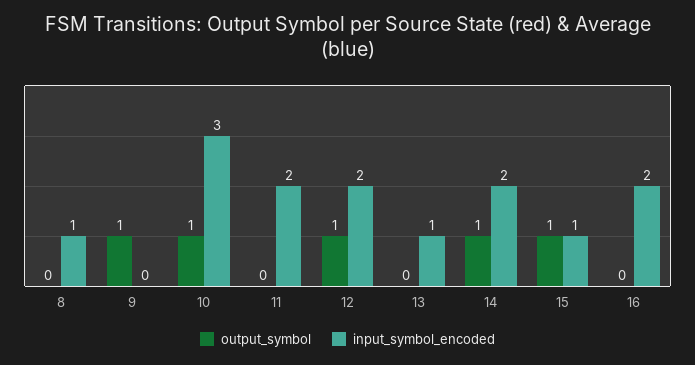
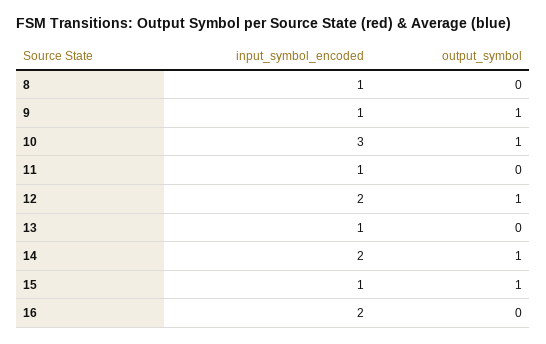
input_symbol_encoded, 9: 0 -> 1
input_symbol_encoded, 11: 2 -> 1

